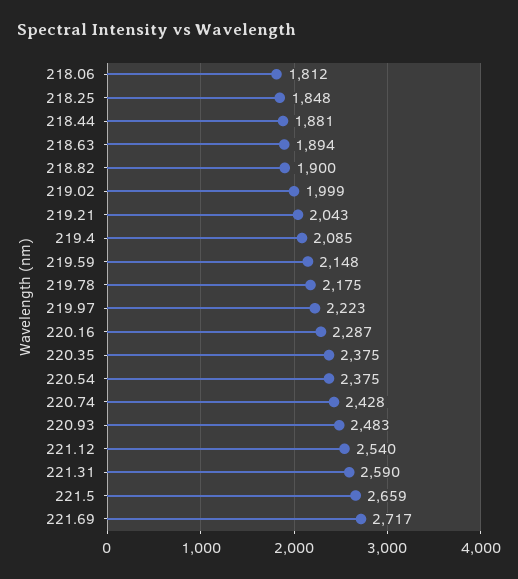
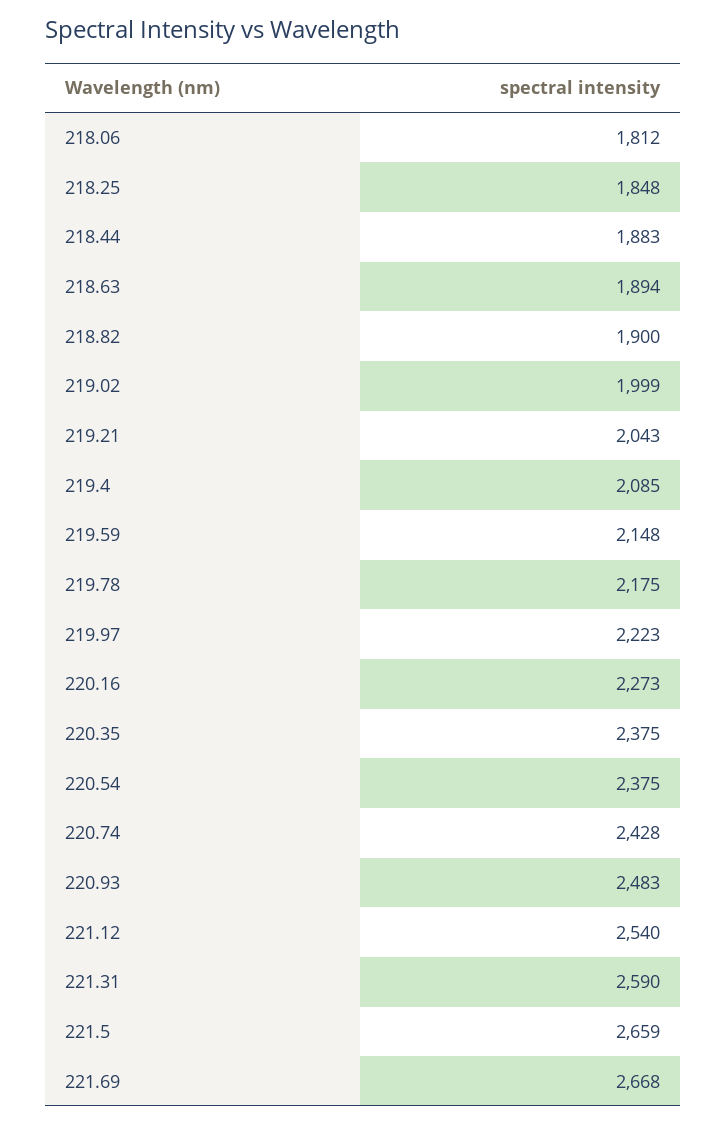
218.44: 1881 -> 1883
220.16: 2287 -> 2273
221.69: 2717 -> 2668

